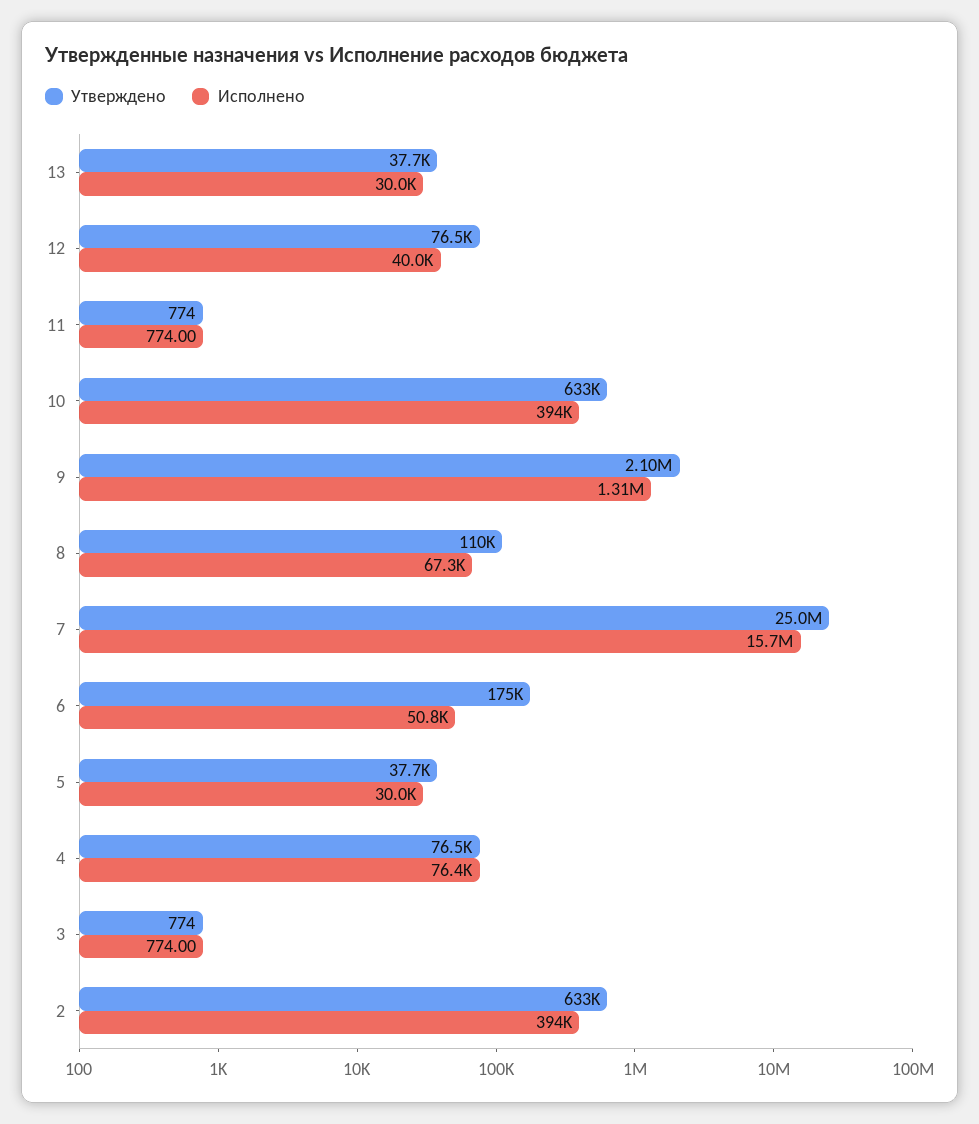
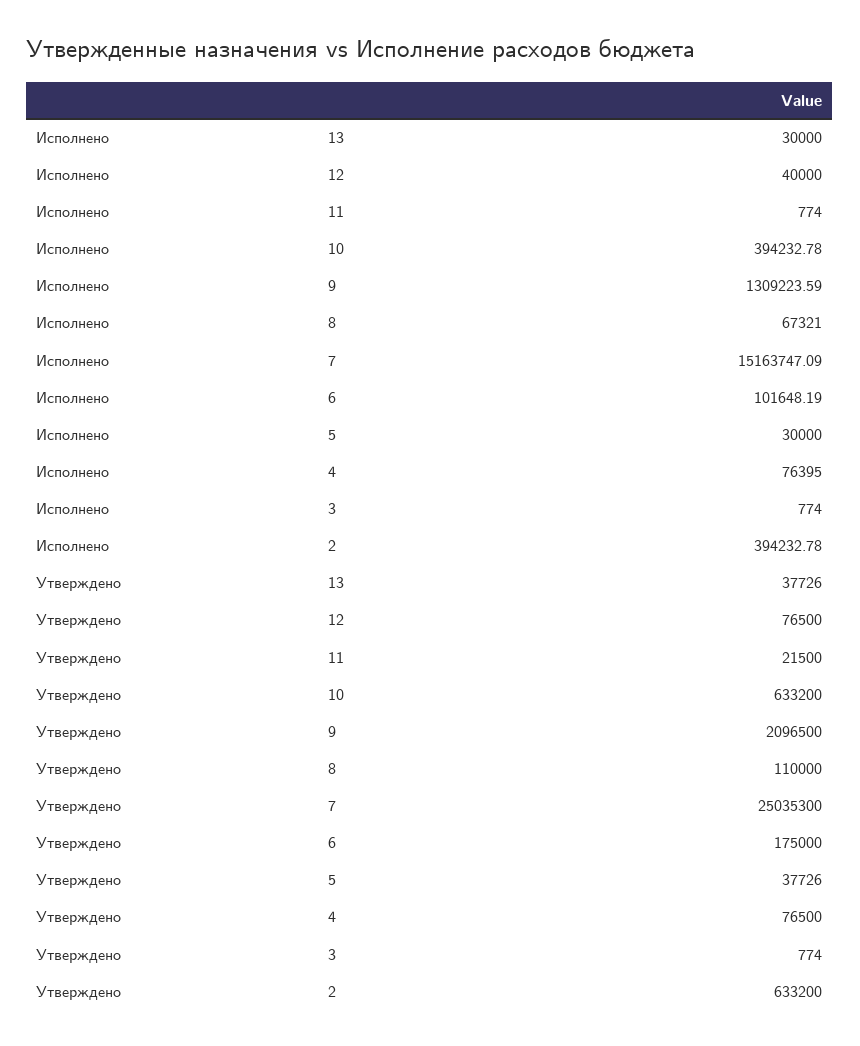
Утверждено, 11: 774 -> 21500
Исполнено, 7: 15700000 -> 15163747.09
Исполнено, 6: 50800 -> 101648.19

